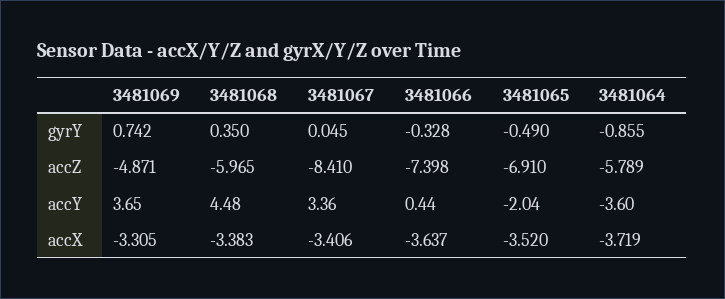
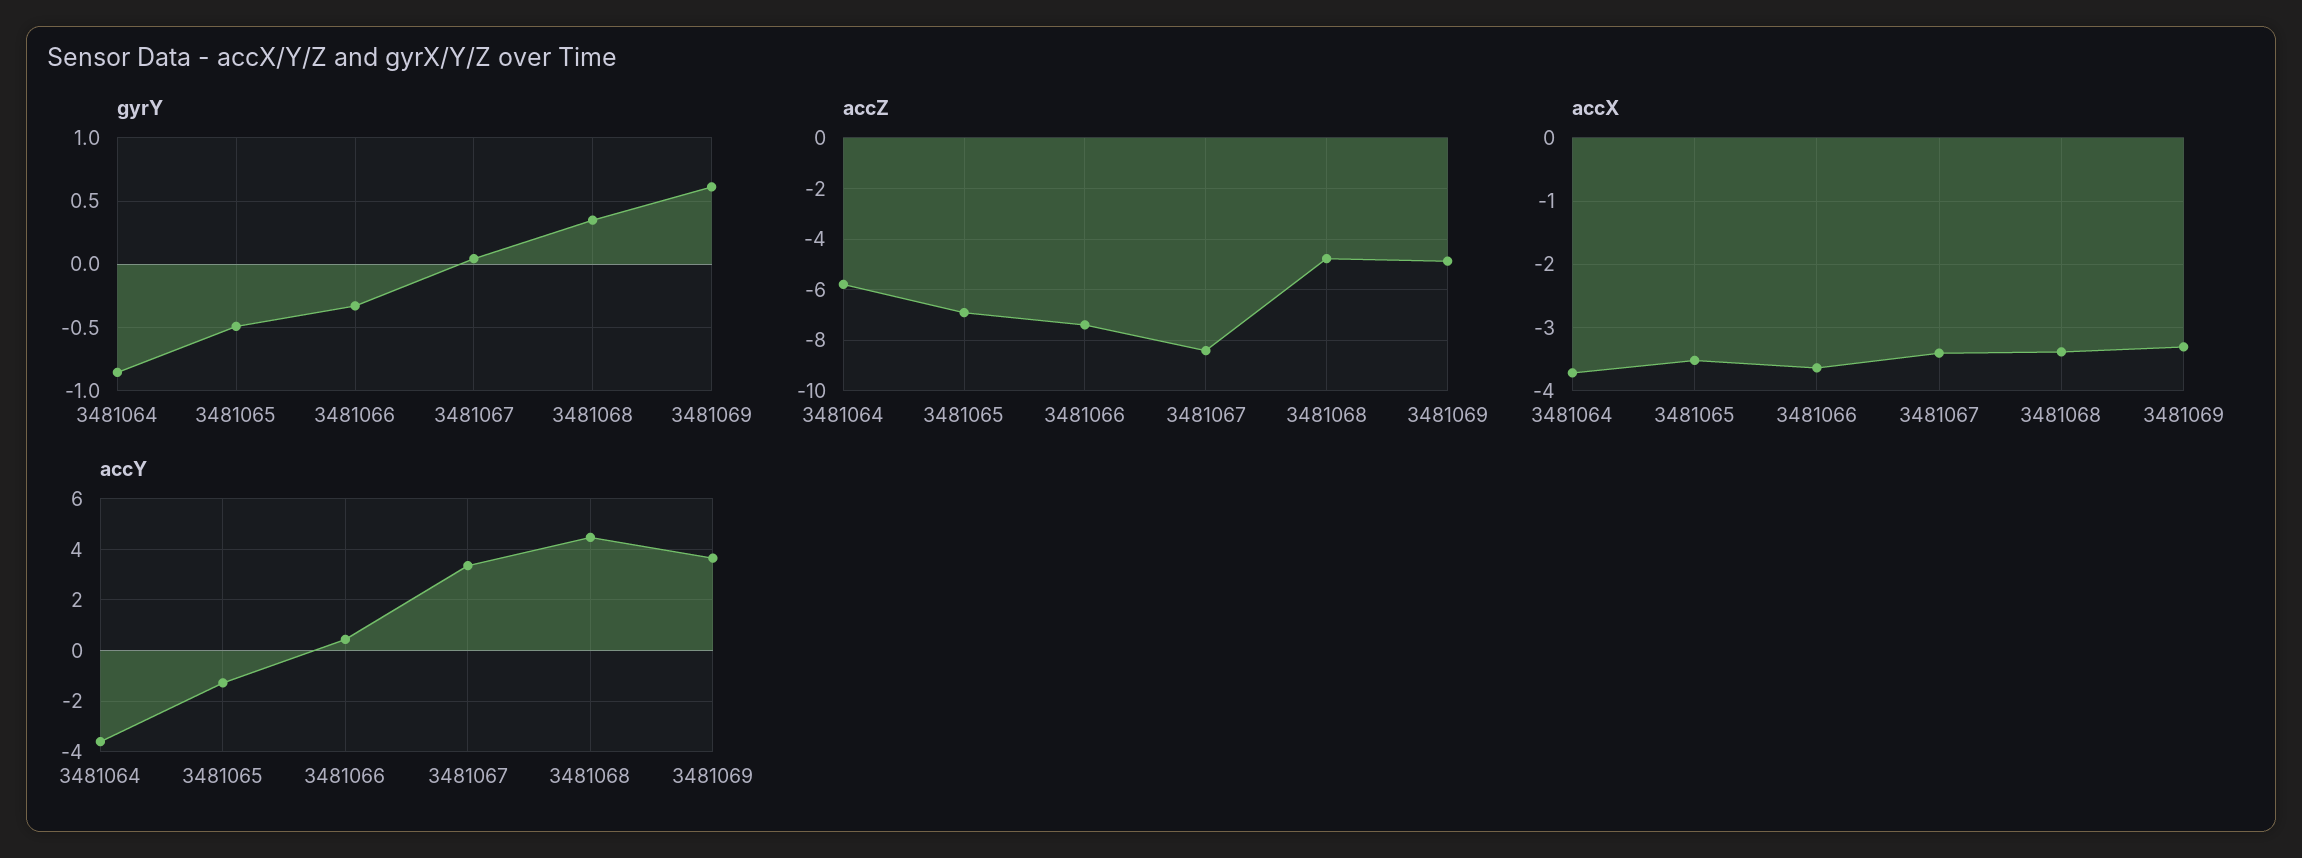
gyrY, 3481069: 0.742 -> 0.6
accZ, 3481068: -5.965 -> -4.75
accY, 3481065: -2.04 -> -1.25

